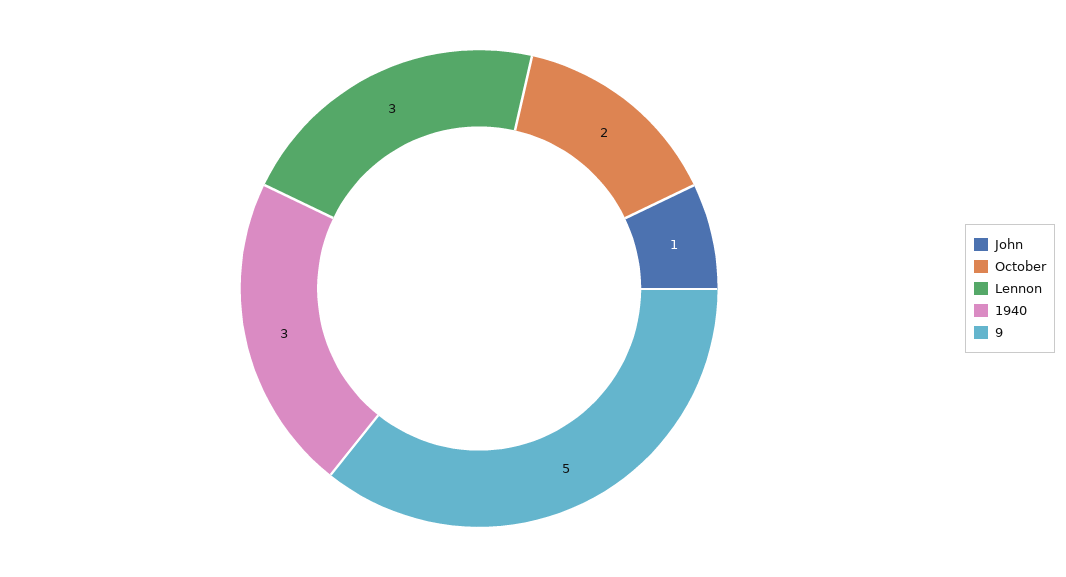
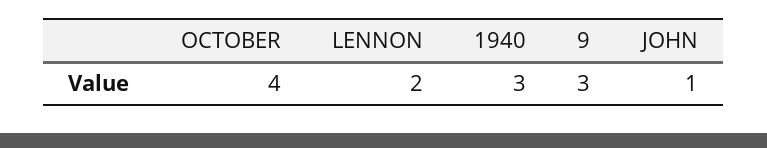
October: 2 -> 4
Lennon: 3 -> 2
9: 5 -> 3

